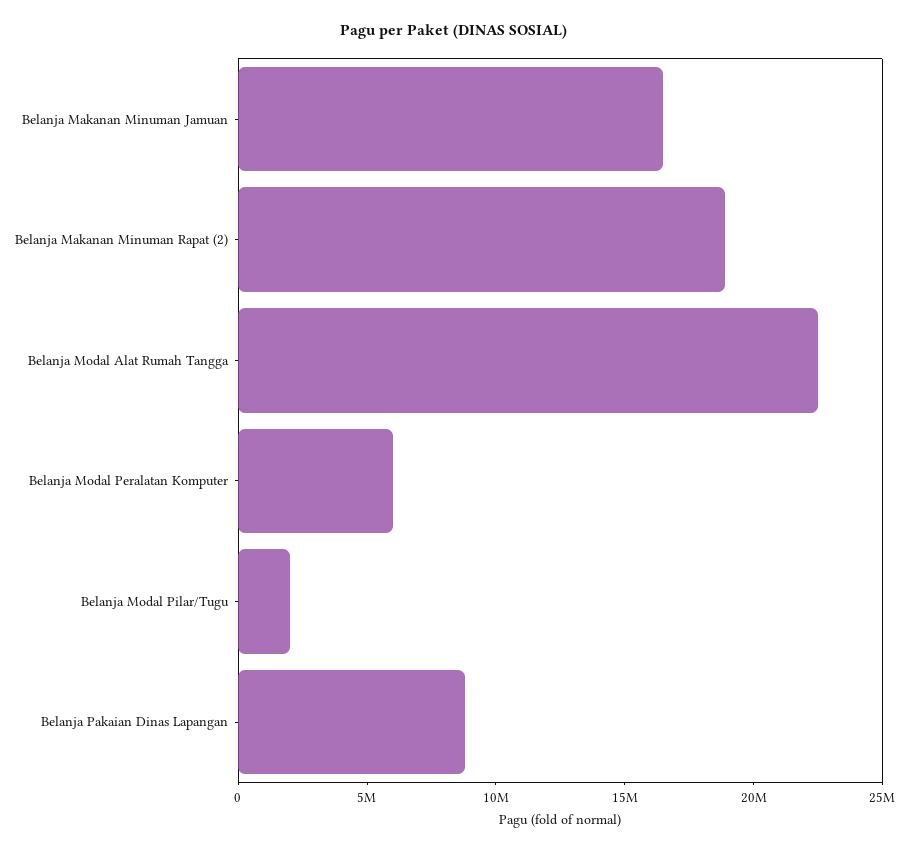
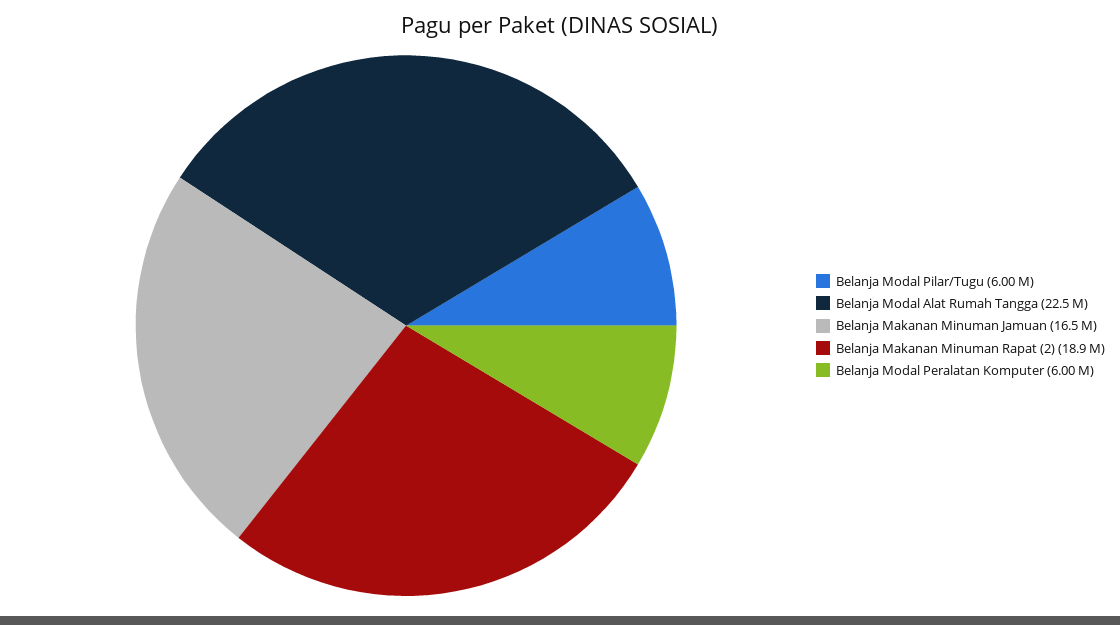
Belanja Modal Pilar/Tugu: 2000000 -> 6000000
Belanja Pakaian Dinas Lapangan: 9000000 -> none

